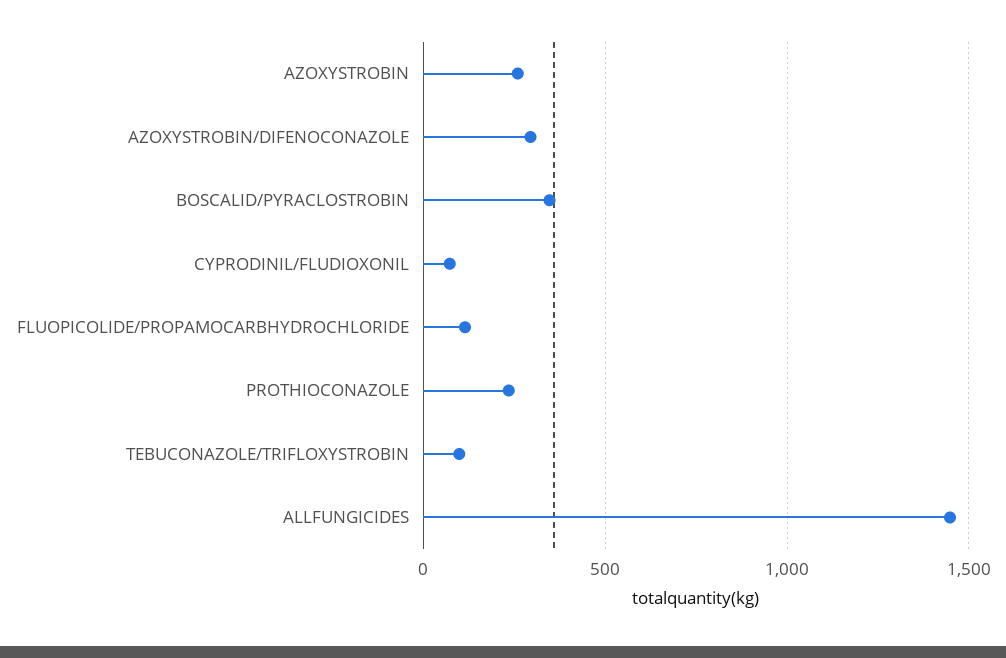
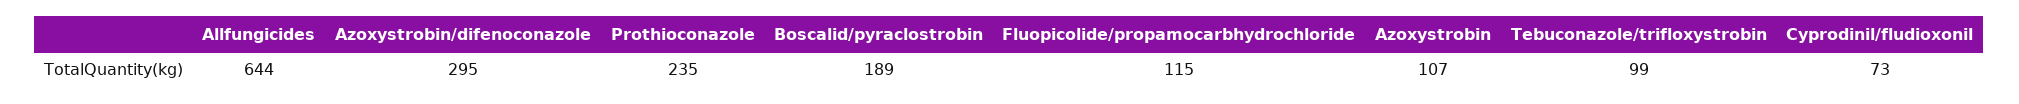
AZOXYSTROBIN: 250 -> 107
BOSCALID/PYRACLOSTROBIN: 350 -> 189
ALLFUNGICIDES: 1450 -> 644

